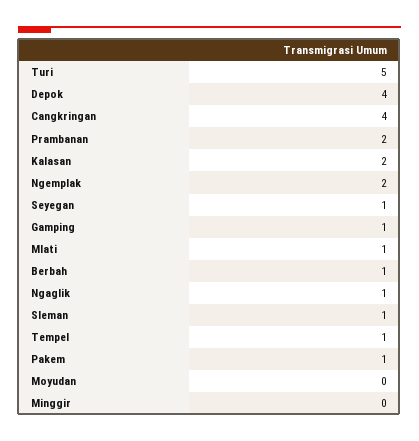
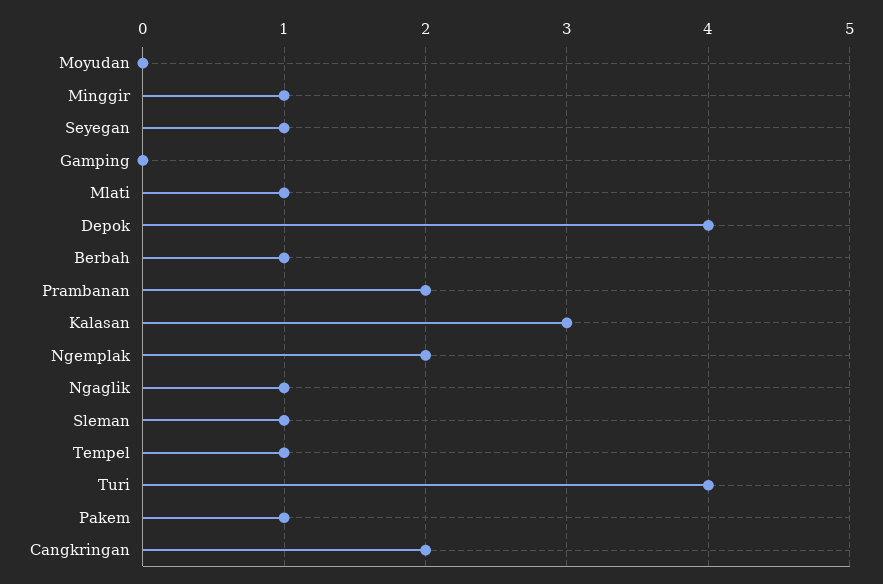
Turi: 5 -> 4
Cangkringan: 4 -> 2
Kalasan: 2 -> 3
Gamping: 1 -> 0
Minggir: 0 -> 1

